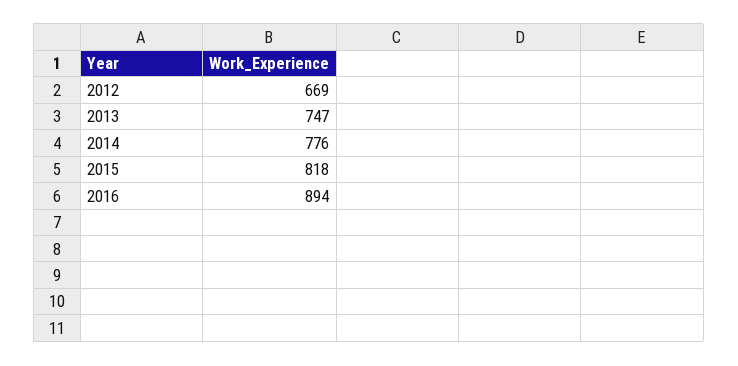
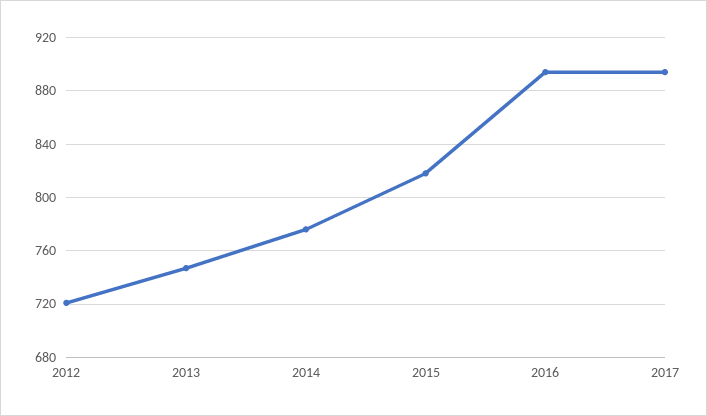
2012: 669 -> 720
2017: none -> 895

